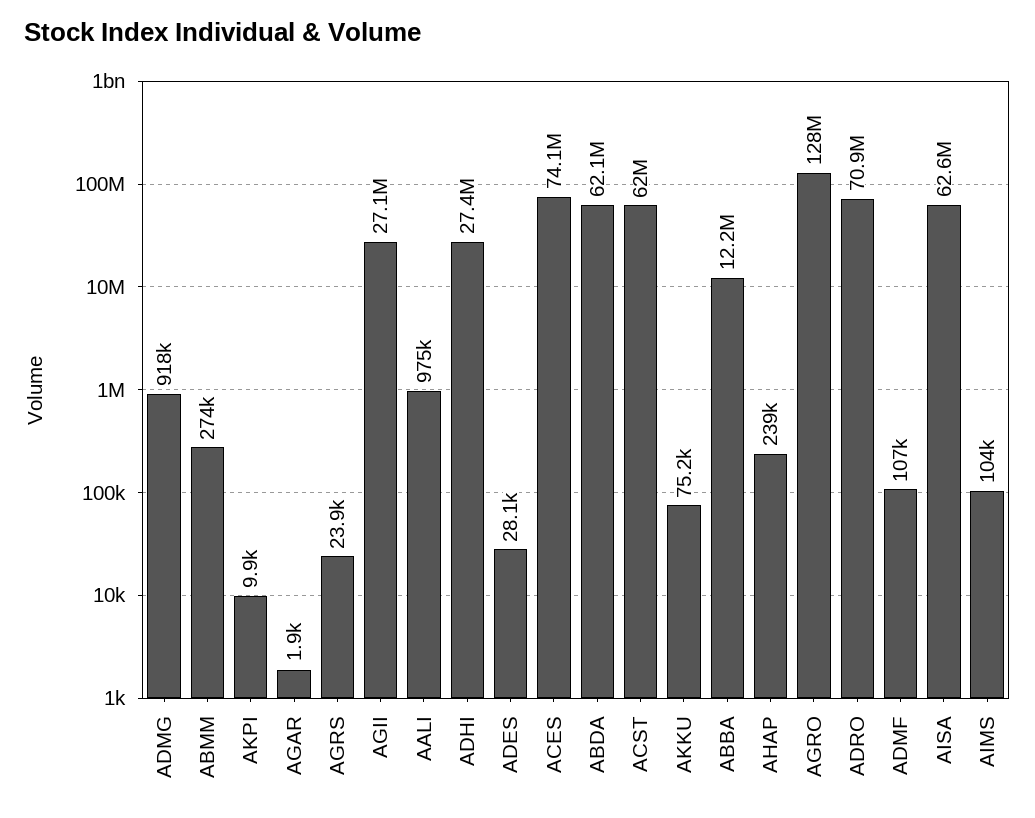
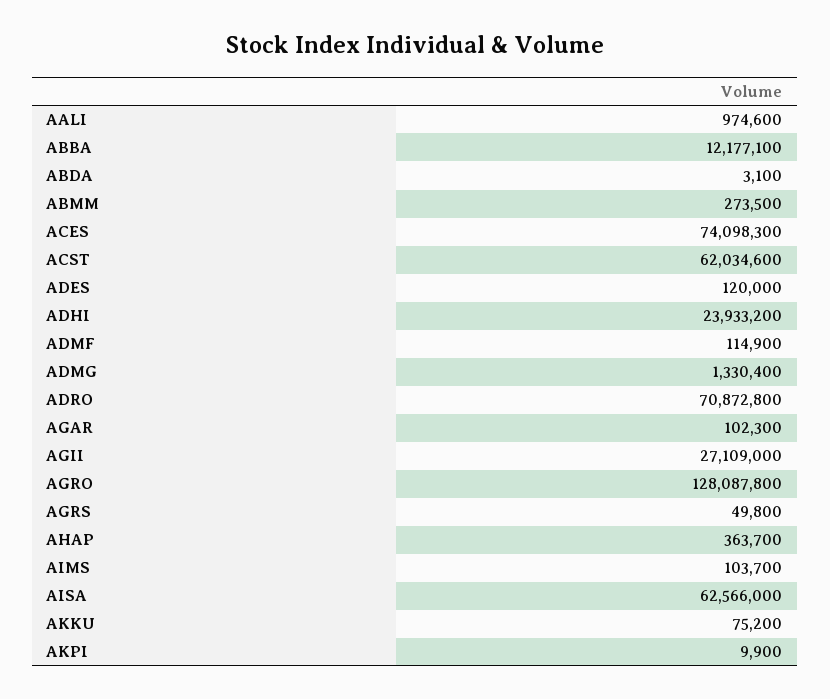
ADMG: 918000 -> 1330400
AGAR: 1900 -> 102300
AGRS: 23900 -> 49800
ADHI: 27400000 -> 23933200
ADES: 28100 -> 120000
ABDA: 62100000 -> 3100
AHAP: 239000 -> 363700
ADMF: 107000 -> 114900

